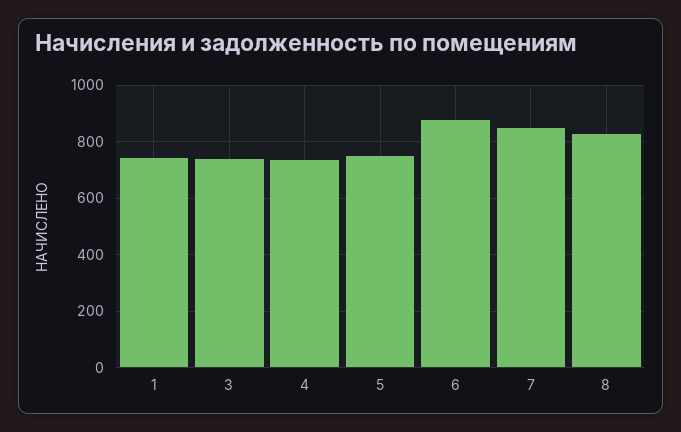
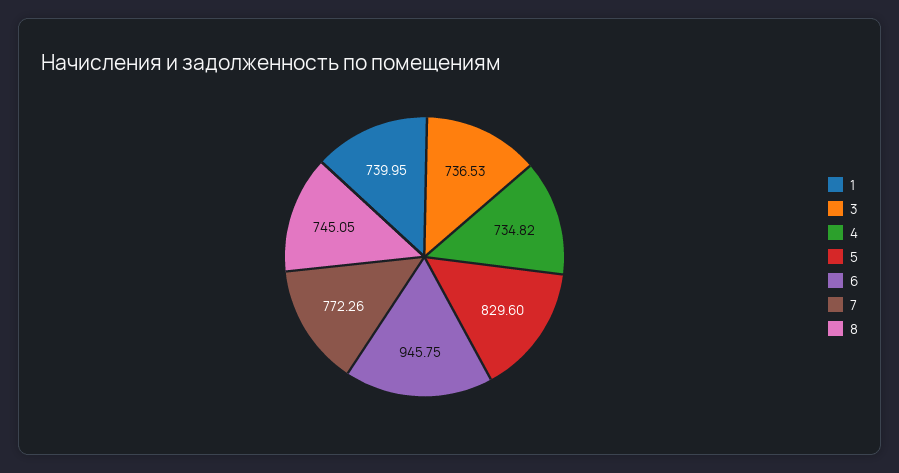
5: 750 -> 829.6
6: 875 -> 945.75
7: 850 -> 772.26
8: 825 -> 745.05

